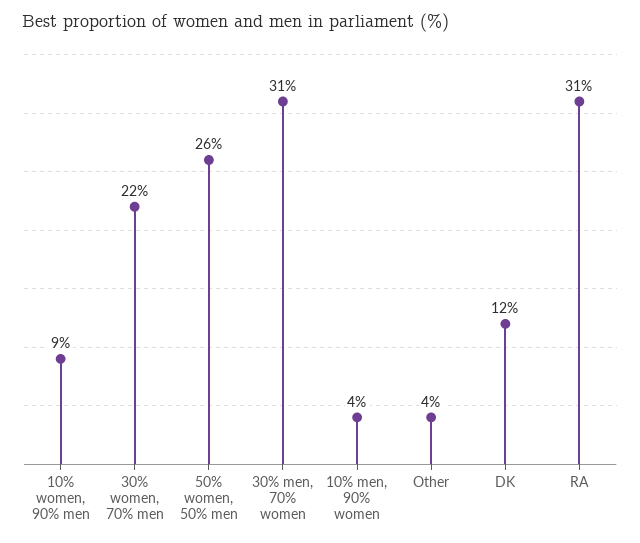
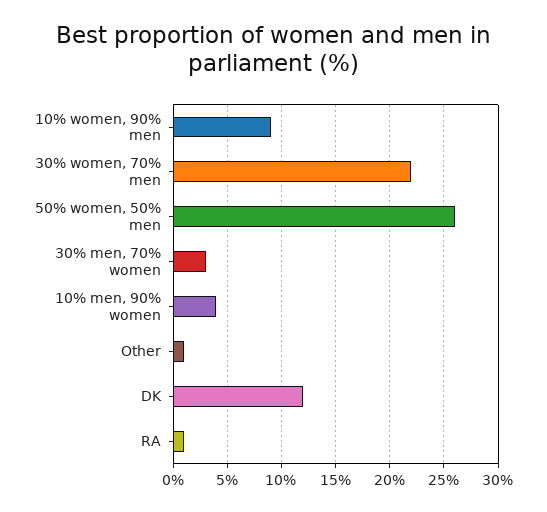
30% men, 70% women: 31 -> 3
Other: 4 -> 1
RA: 31 -> 1

